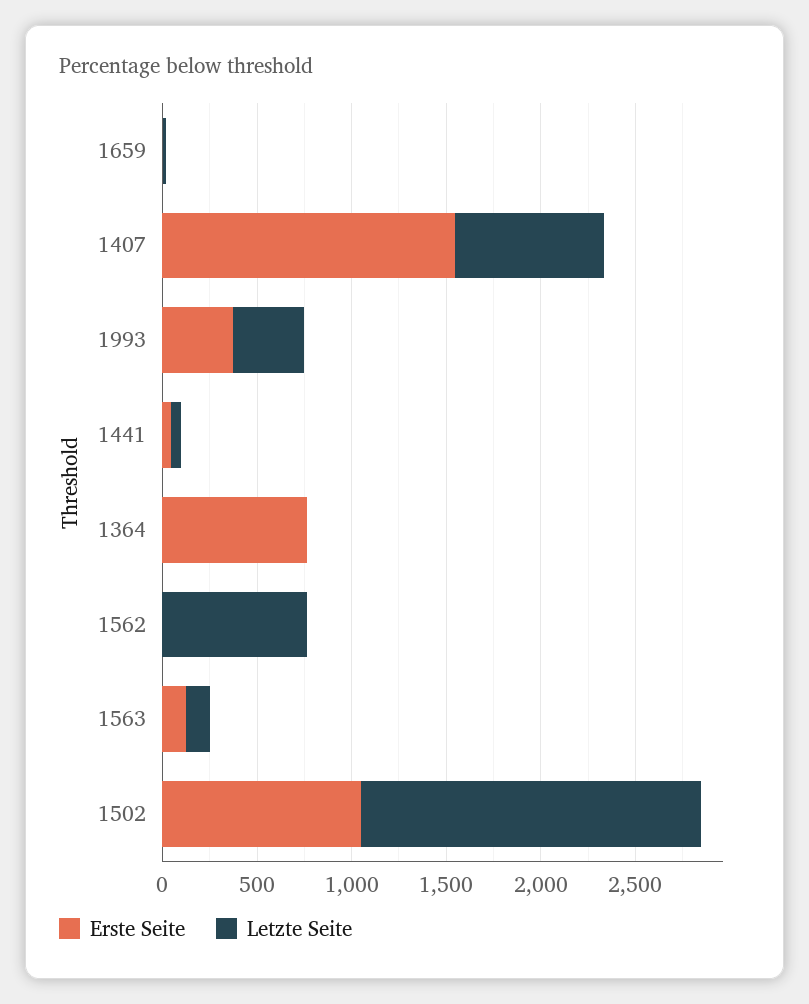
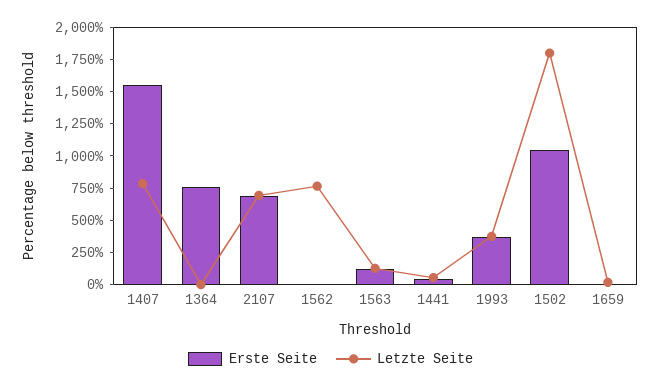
Erste Seite, 2107: none -> 750
Letzte Seite, 2107: none -> 750

